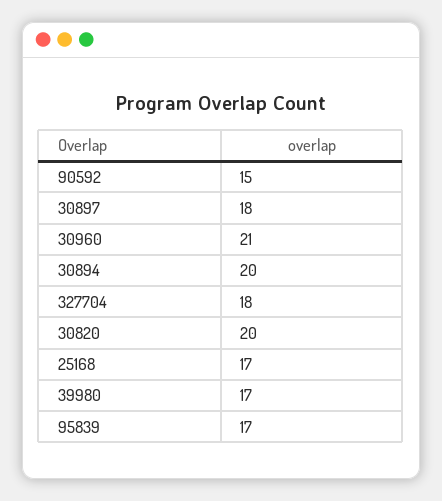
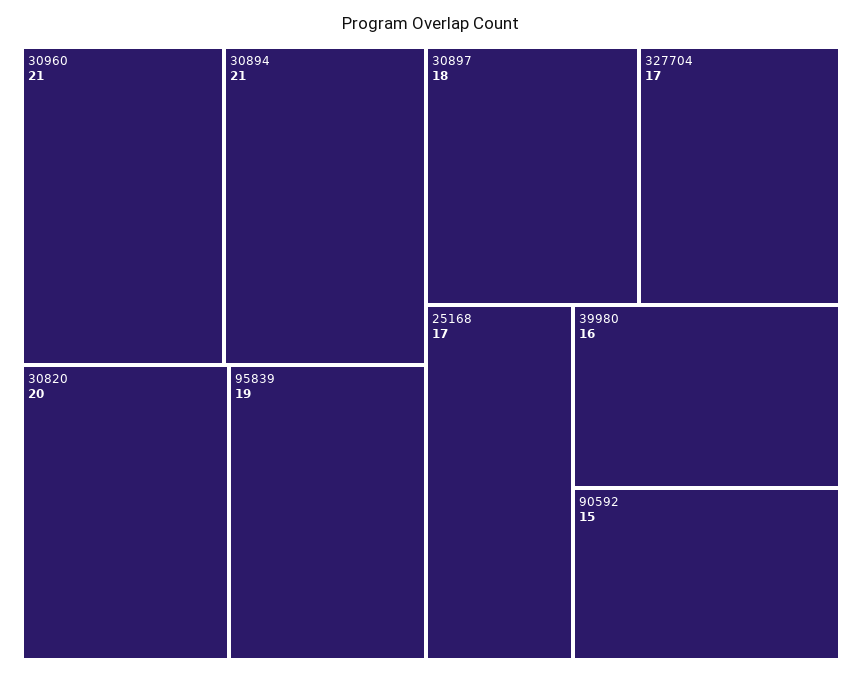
30894: 20 -> 21
327704: 18 -> 17
39980: 17 -> 16
95839: 17 -> 19

